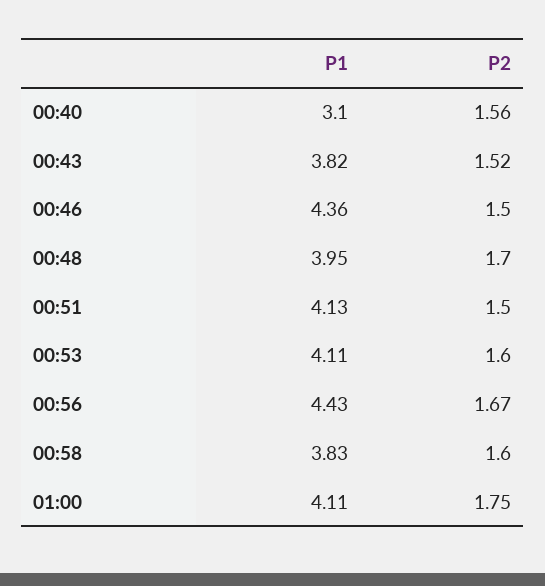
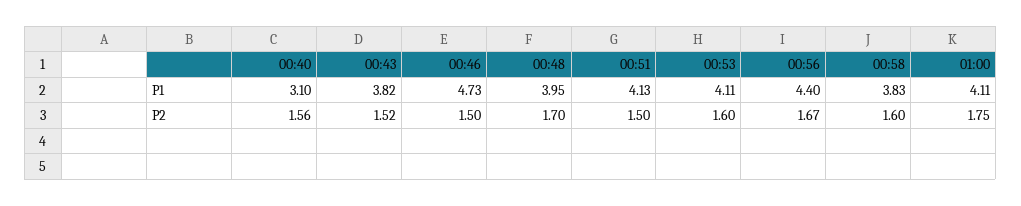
P1, 00:46: 4.36 -> 4.73
P1, 00:56: 4.43 -> 4.4

